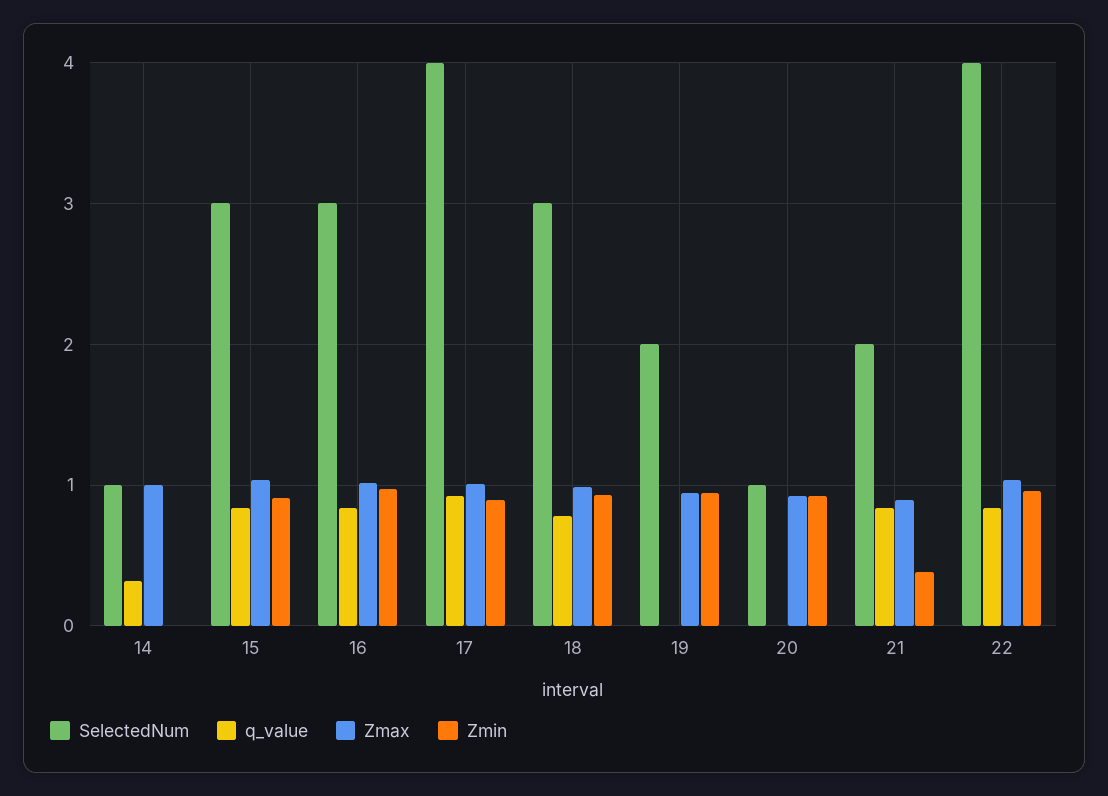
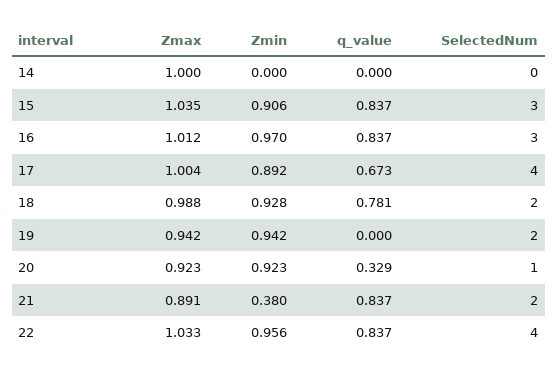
SelectedNum, 14: 1 -> 0
q_value, 14: 0.3 -> 0
q_value, 17: 0.9 -> 0.673
SelectedNum, 18: 3 -> 2
q_value, 20: 0 -> 0.329

